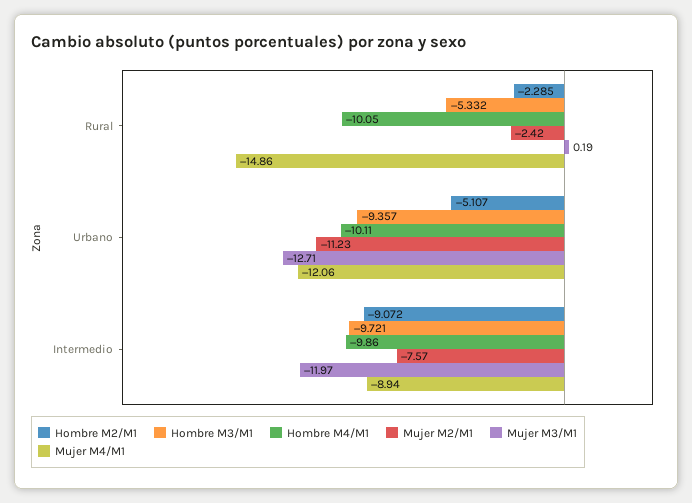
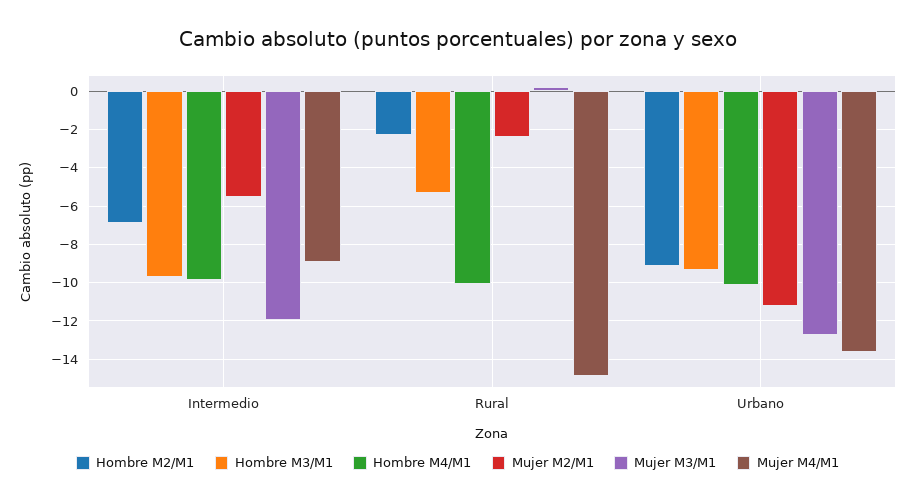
Hombre M2/M1, Urbano: -5.107 -> -9
Mujer M4/M1, Urbano: -12.06 -> -13.5
Hombre M2/M1, Intermedio: -9.072 -> -7
Mujer M2/M1, Intermedio: -7.57 -> -5.5

